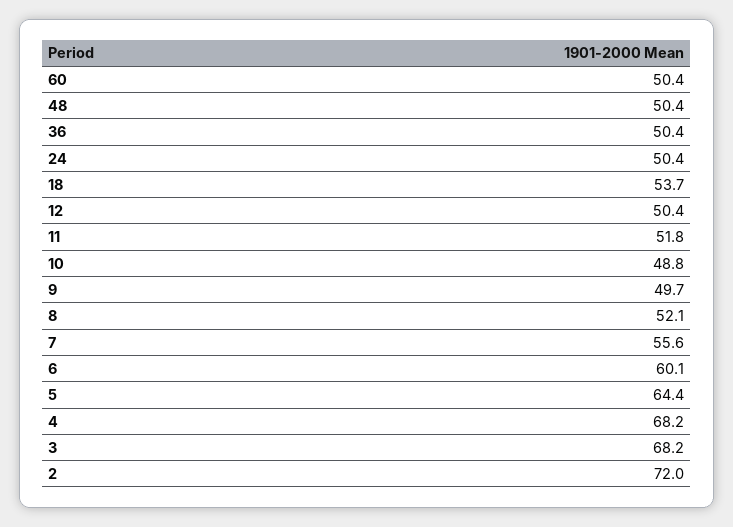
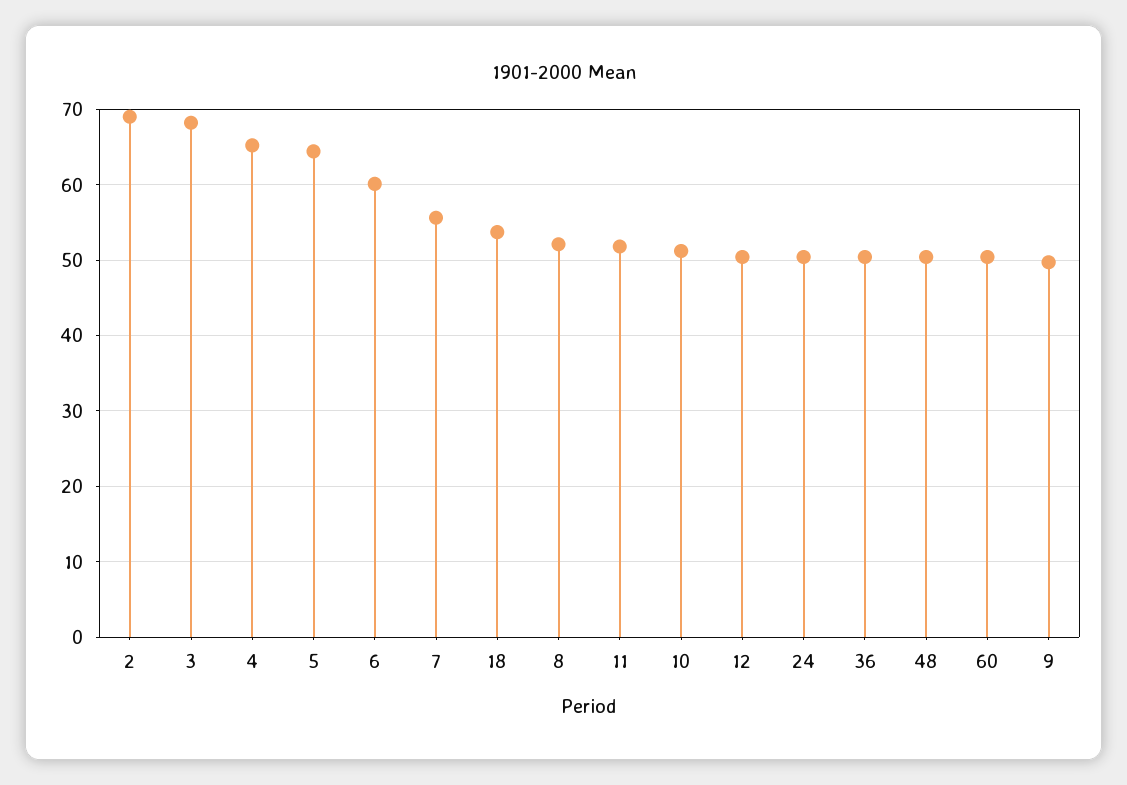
10: 48.8 -> 51
4: 68.2 -> 65
2: 72 -> 69

